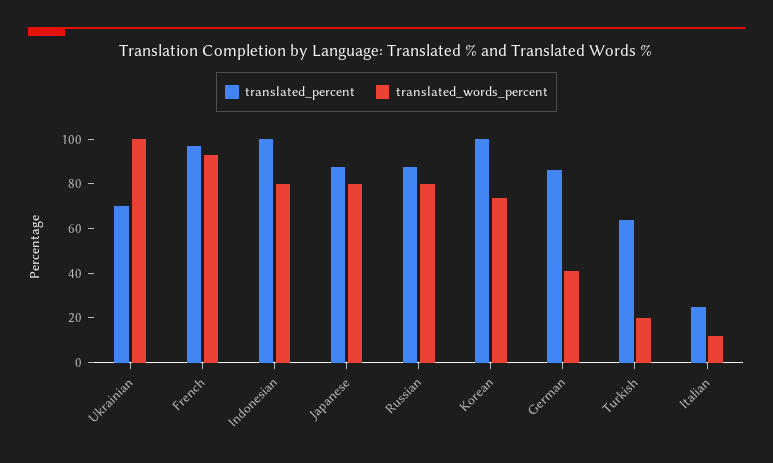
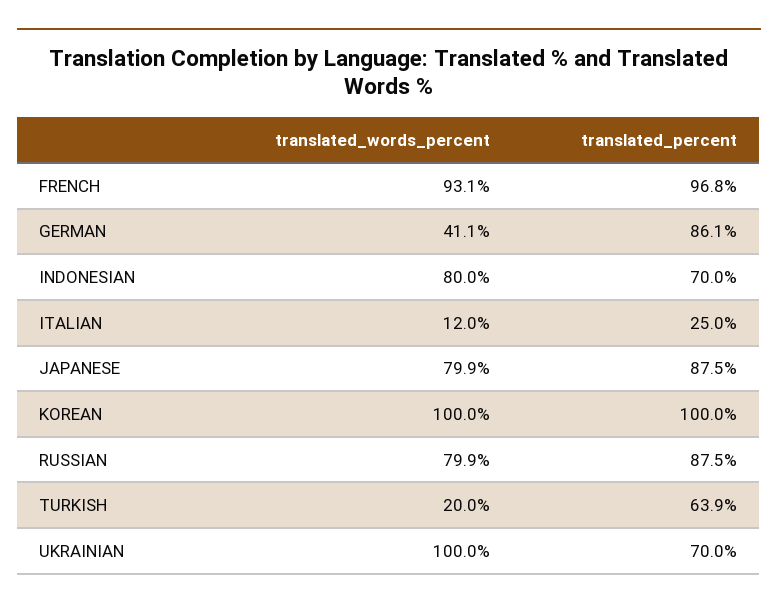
translated_percent, Indonesian: 100 -> 70
translated_words_percent, Korean: 75 -> 100

